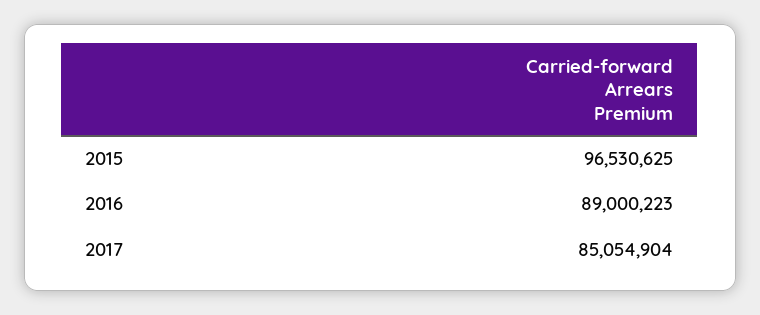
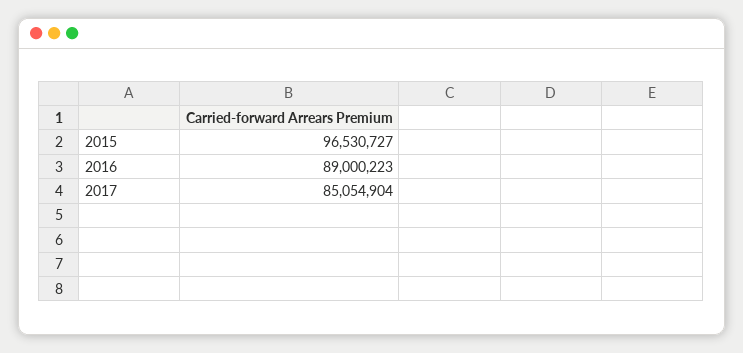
2015: 96530625 -> 96530727

